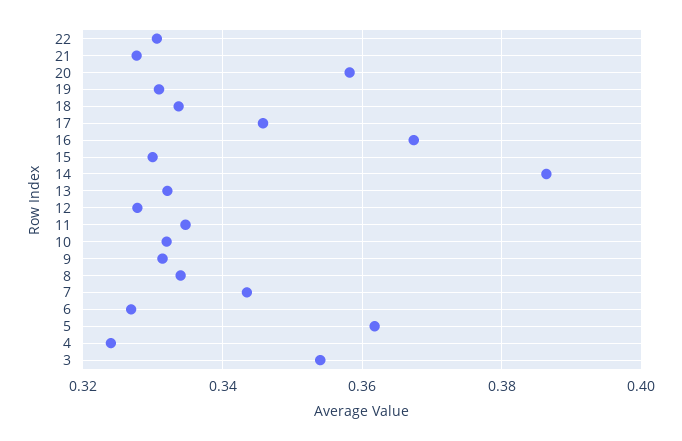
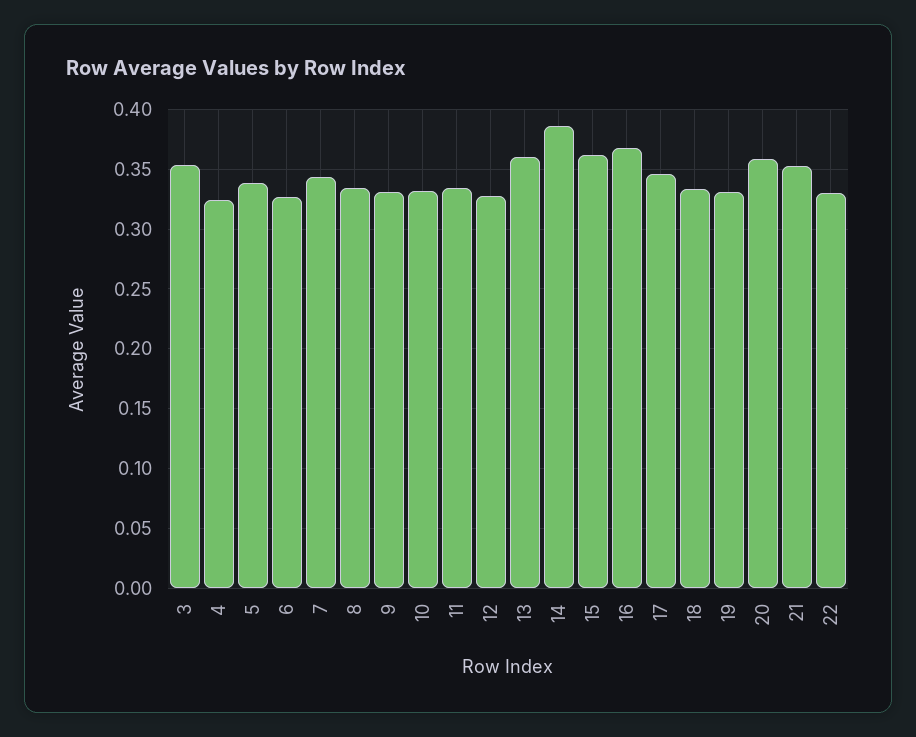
21: 0.328 -> 0.35
15: 0.33 -> 0.36
13: 0.332 -> 0.36
5: 0.362 -> 0.34

